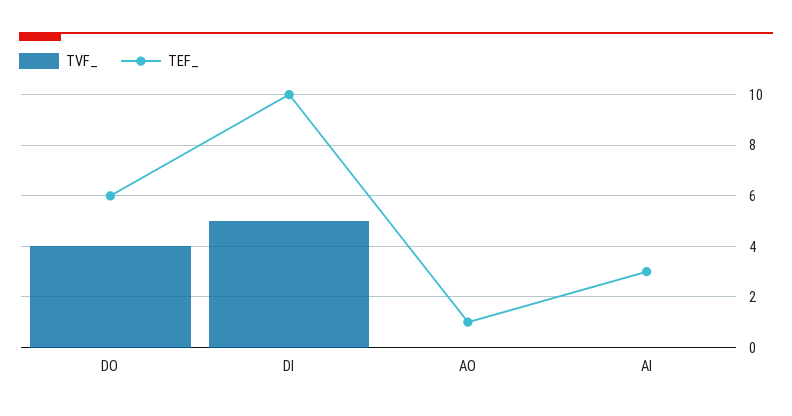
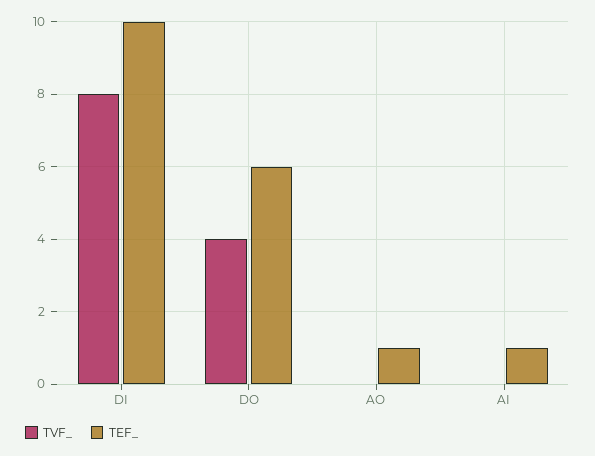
TVF_, DI: 5 -> 8
TEF_, AI: 3 -> 1

